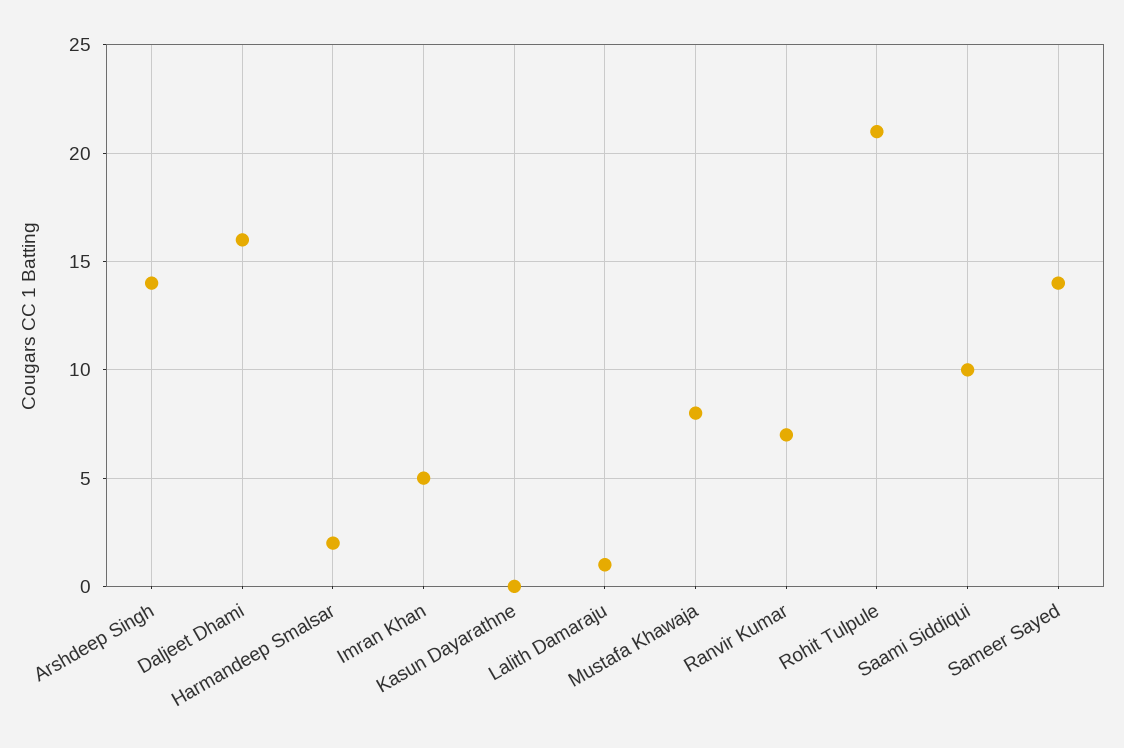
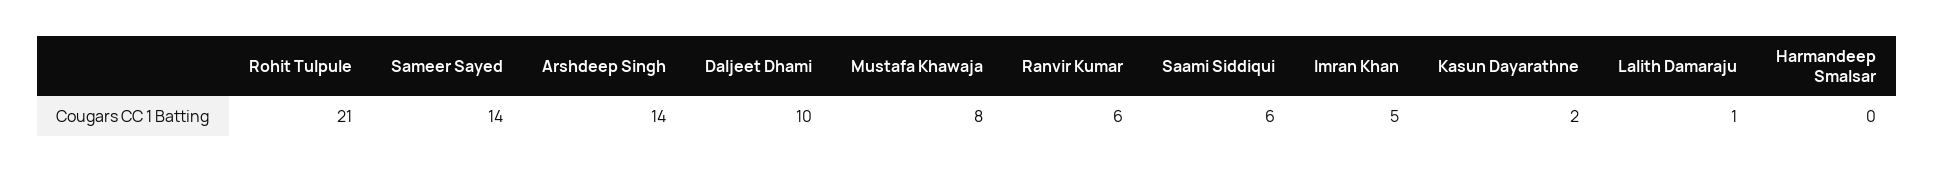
Daljeet Dhami: 16 -> 10
Harmandeep Smalsar: 2 -> 0
Kasun Dayarathne: 0 -> 2
Ranvir Kumar: 7 -> 6
Saami Siddiqui: 10 -> 6

